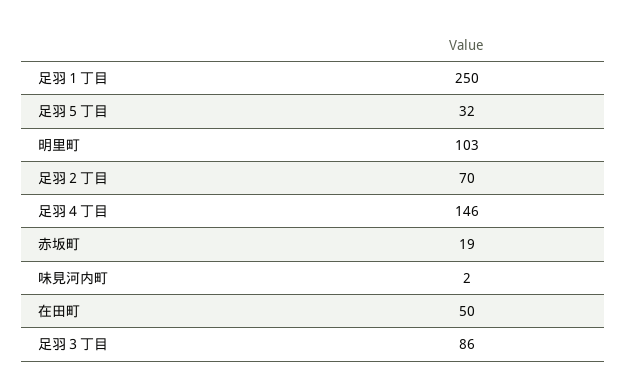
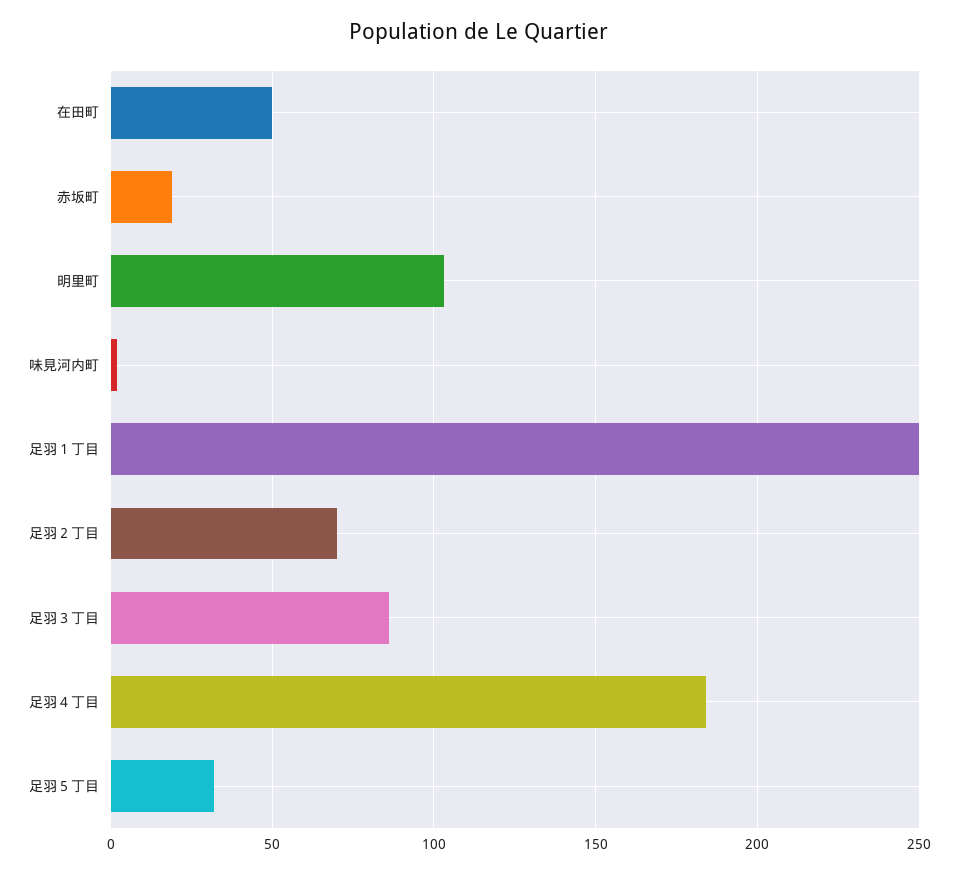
足羽４丁目: 146 -> 185

